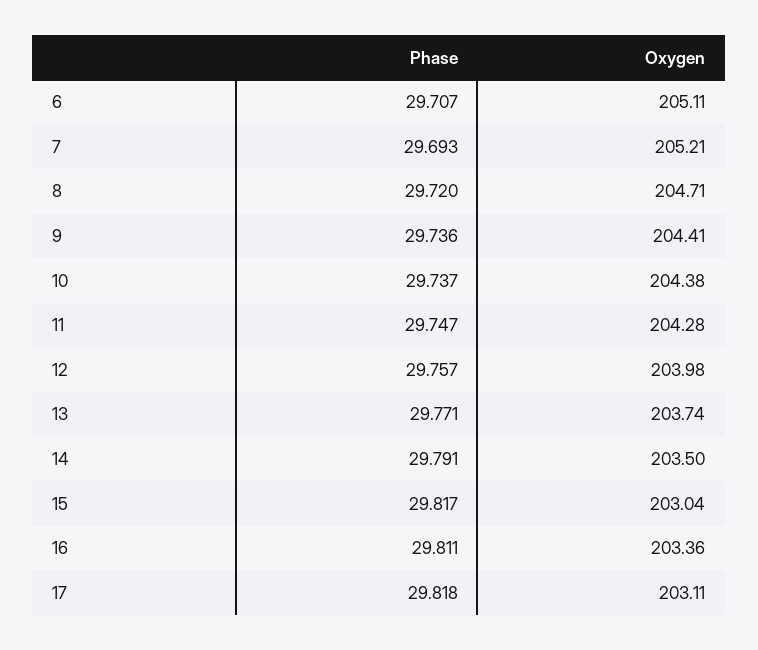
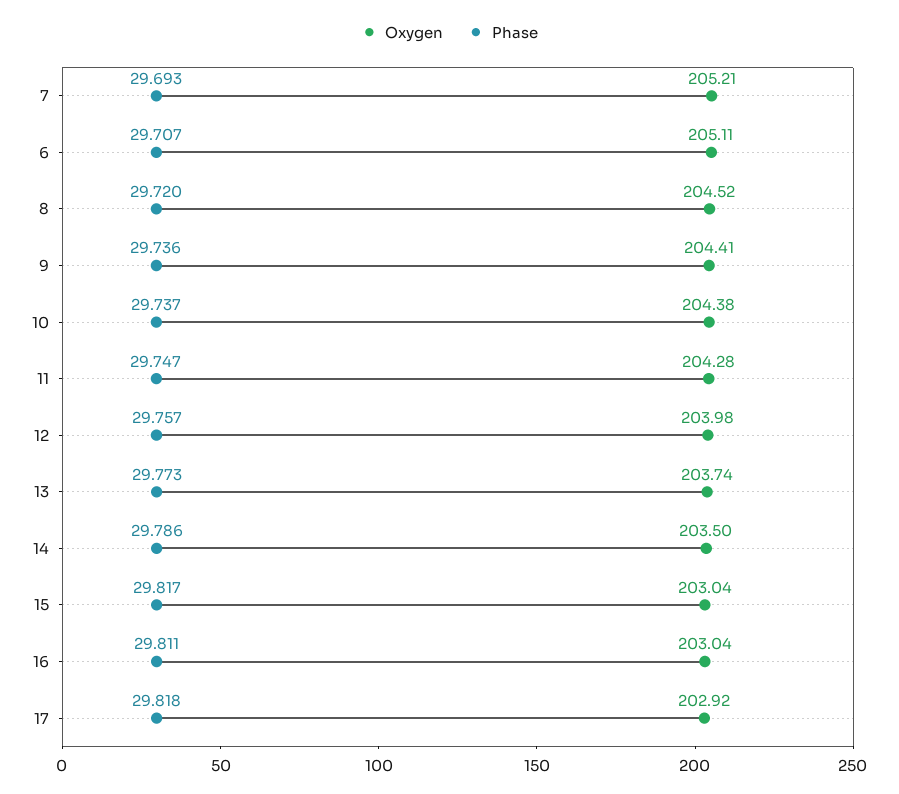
Oxygen, 8: 204.71 -> 204.52
Phase, 13: 29.771 -> 29.773
Phase, 14: 29.791 -> 29.786
Oxygen, 16: 203.36 -> 203.04
Oxygen, 17: 203.11 -> 202.92

